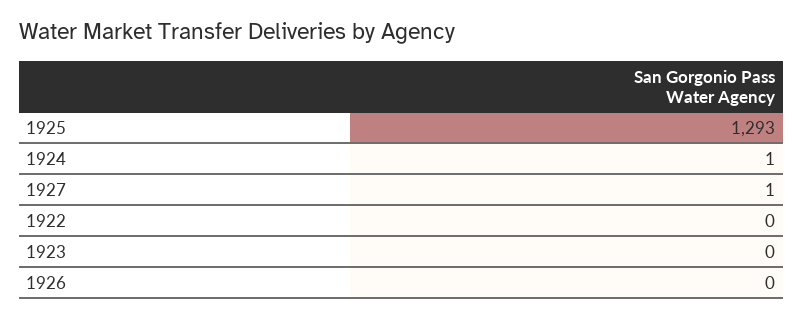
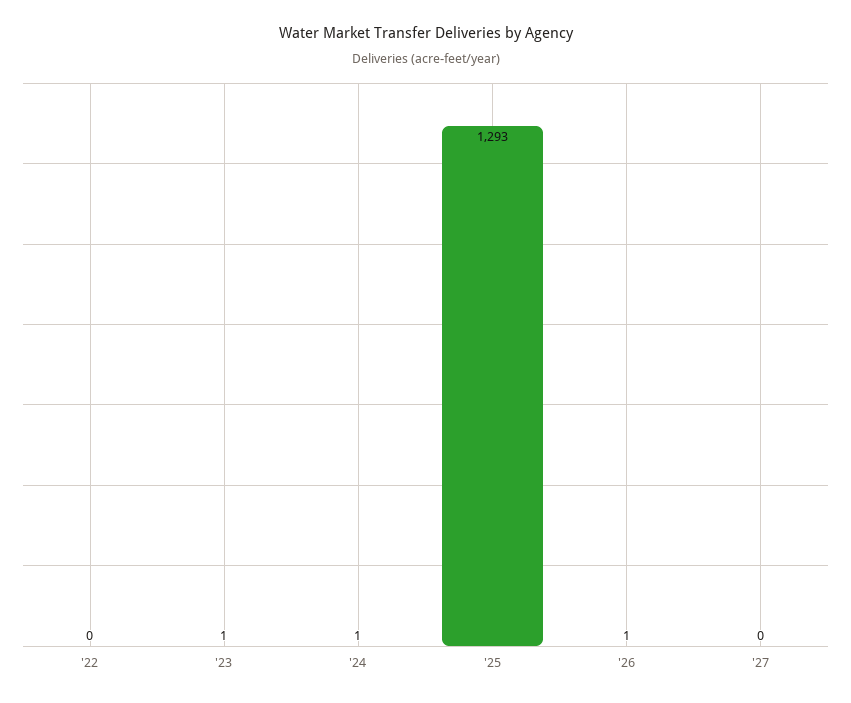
1927: 1 -> 0
1923: 0 -> 1
1926: 0 -> 1

